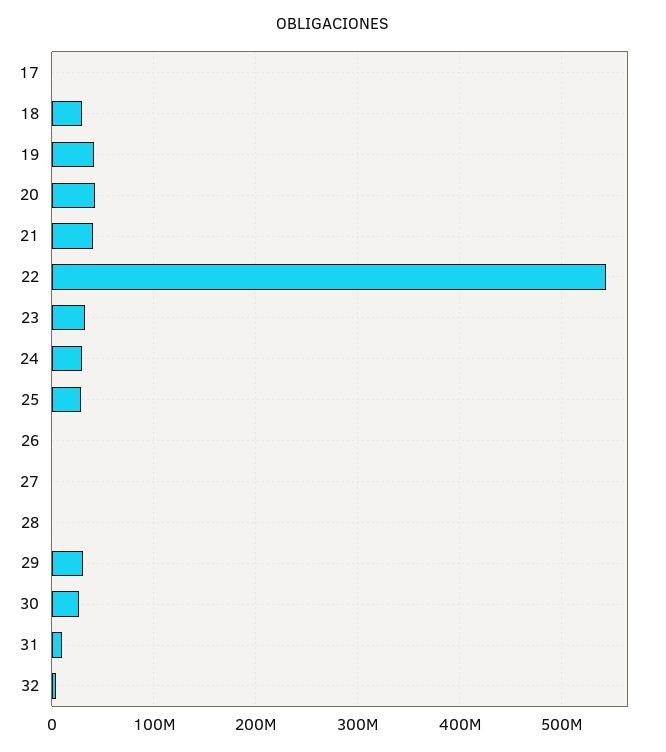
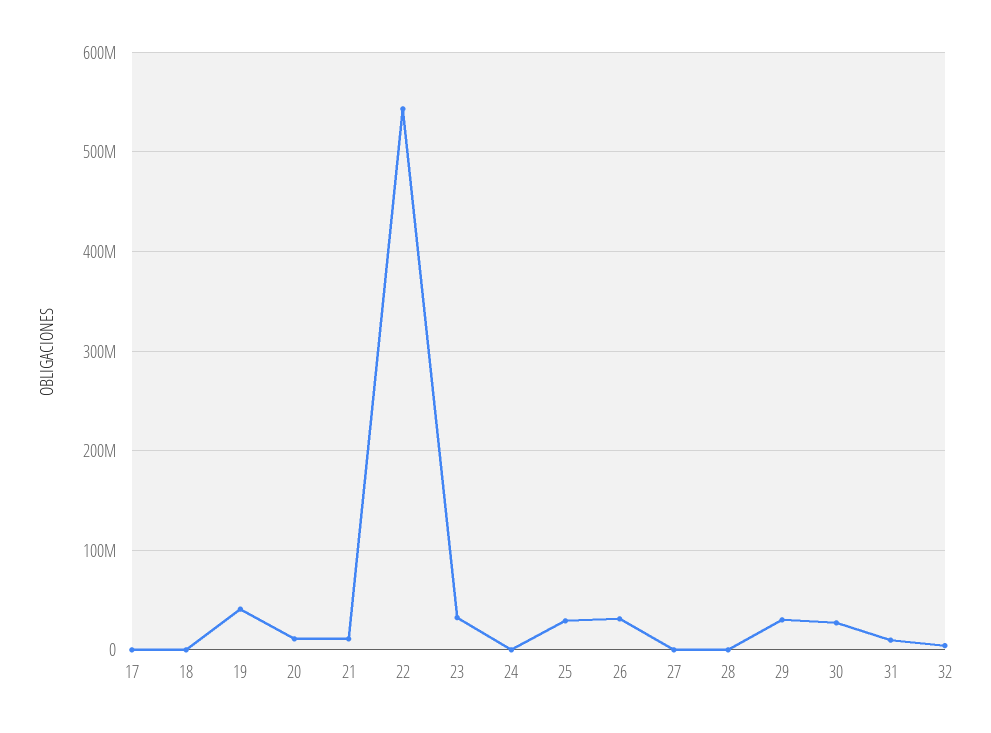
18: 30000000 -> 0
20: 40000000 -> 10000000
21: 40000000 -> 10000000
24: 30000000 -> 0
26: 0 -> 30000000

